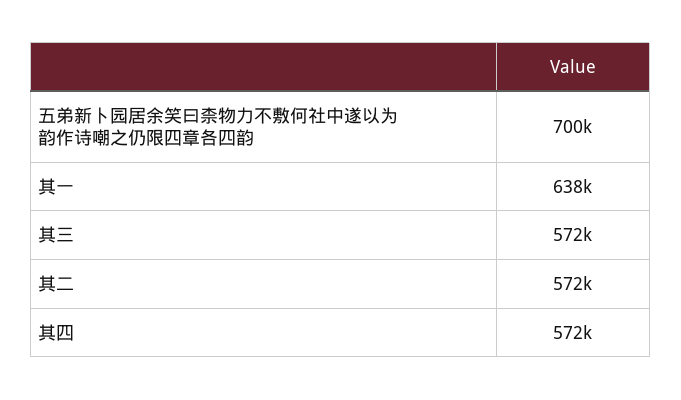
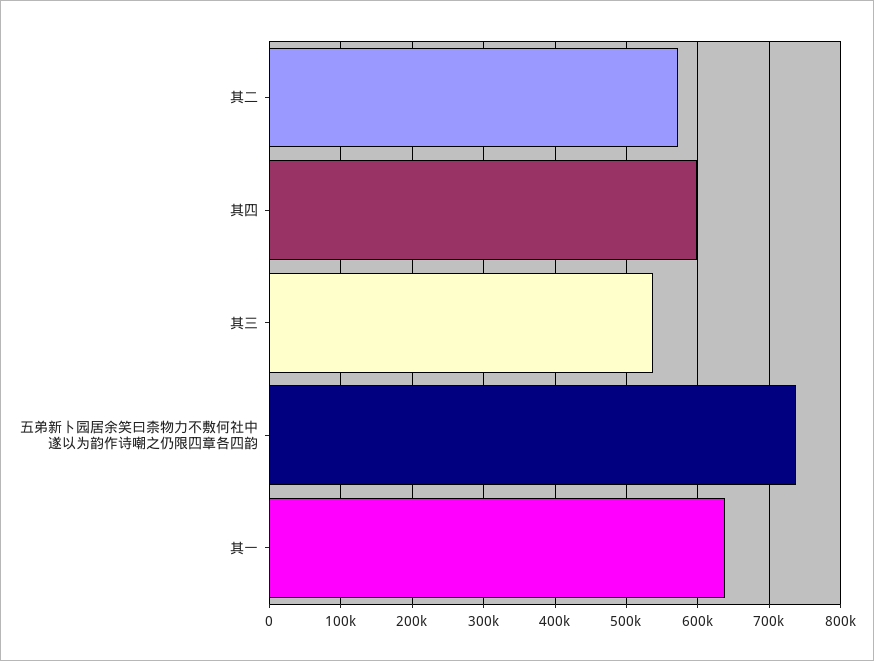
五弟新卜园居余笑曰柰物力不敷何社中遂以为韵作诗嘲之仍限四章各四韵: 700000 -> 740000
其三: 572000 -> 540000
其四: 572000 -> 600000

